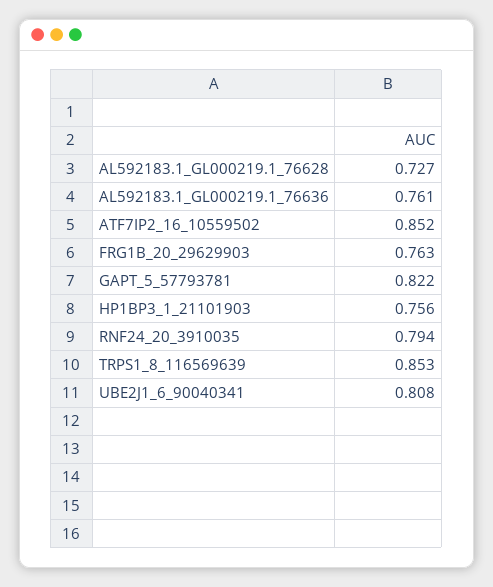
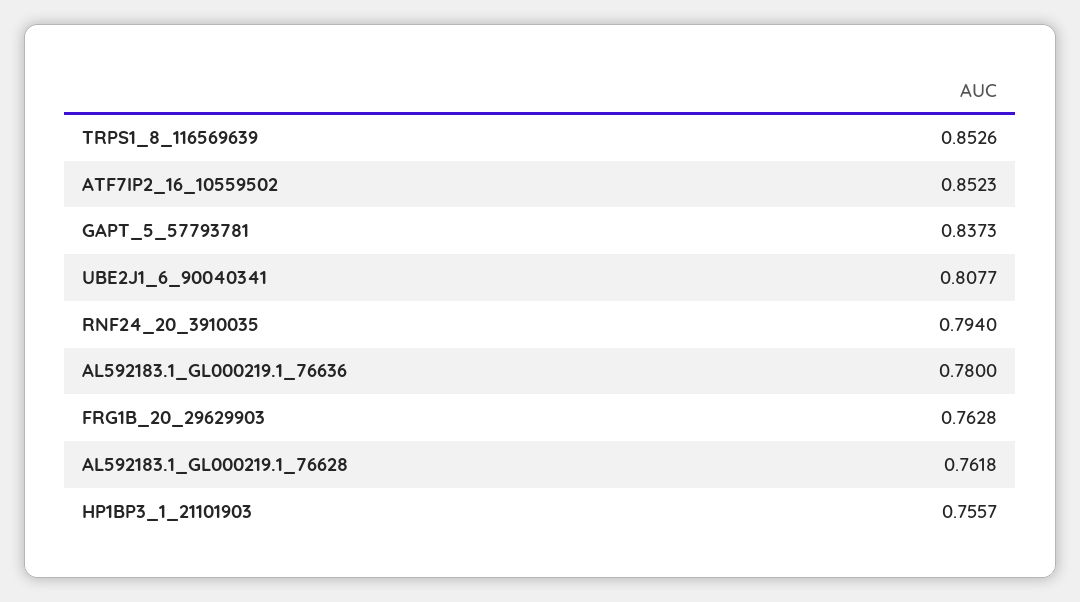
AL592183.1_GL000219.1_76628: 0.727 -> 0.7618
AL592183.1_GL000219.1_76636: 0.761 -> 0.78
GAPT_5_57793781: 0.822 -> 0.8373

